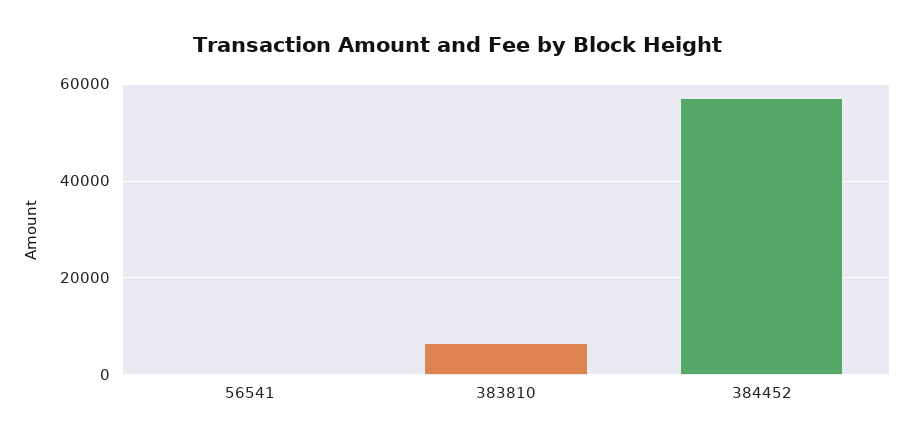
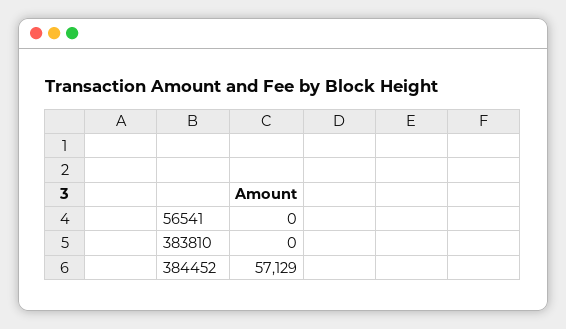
383810: 6000 -> 0

